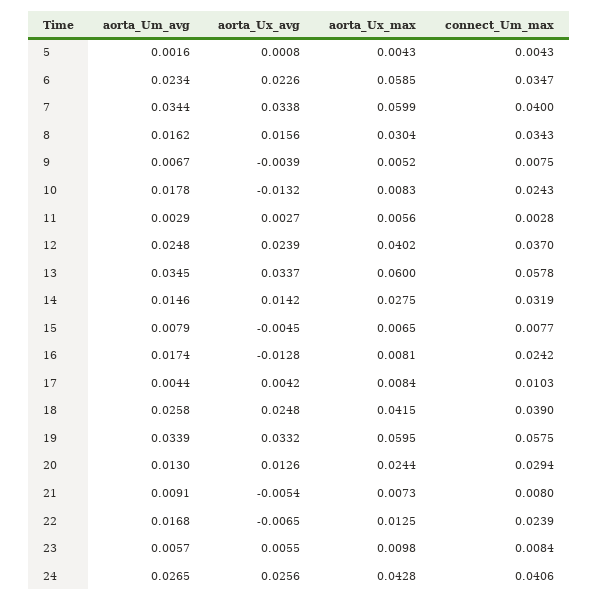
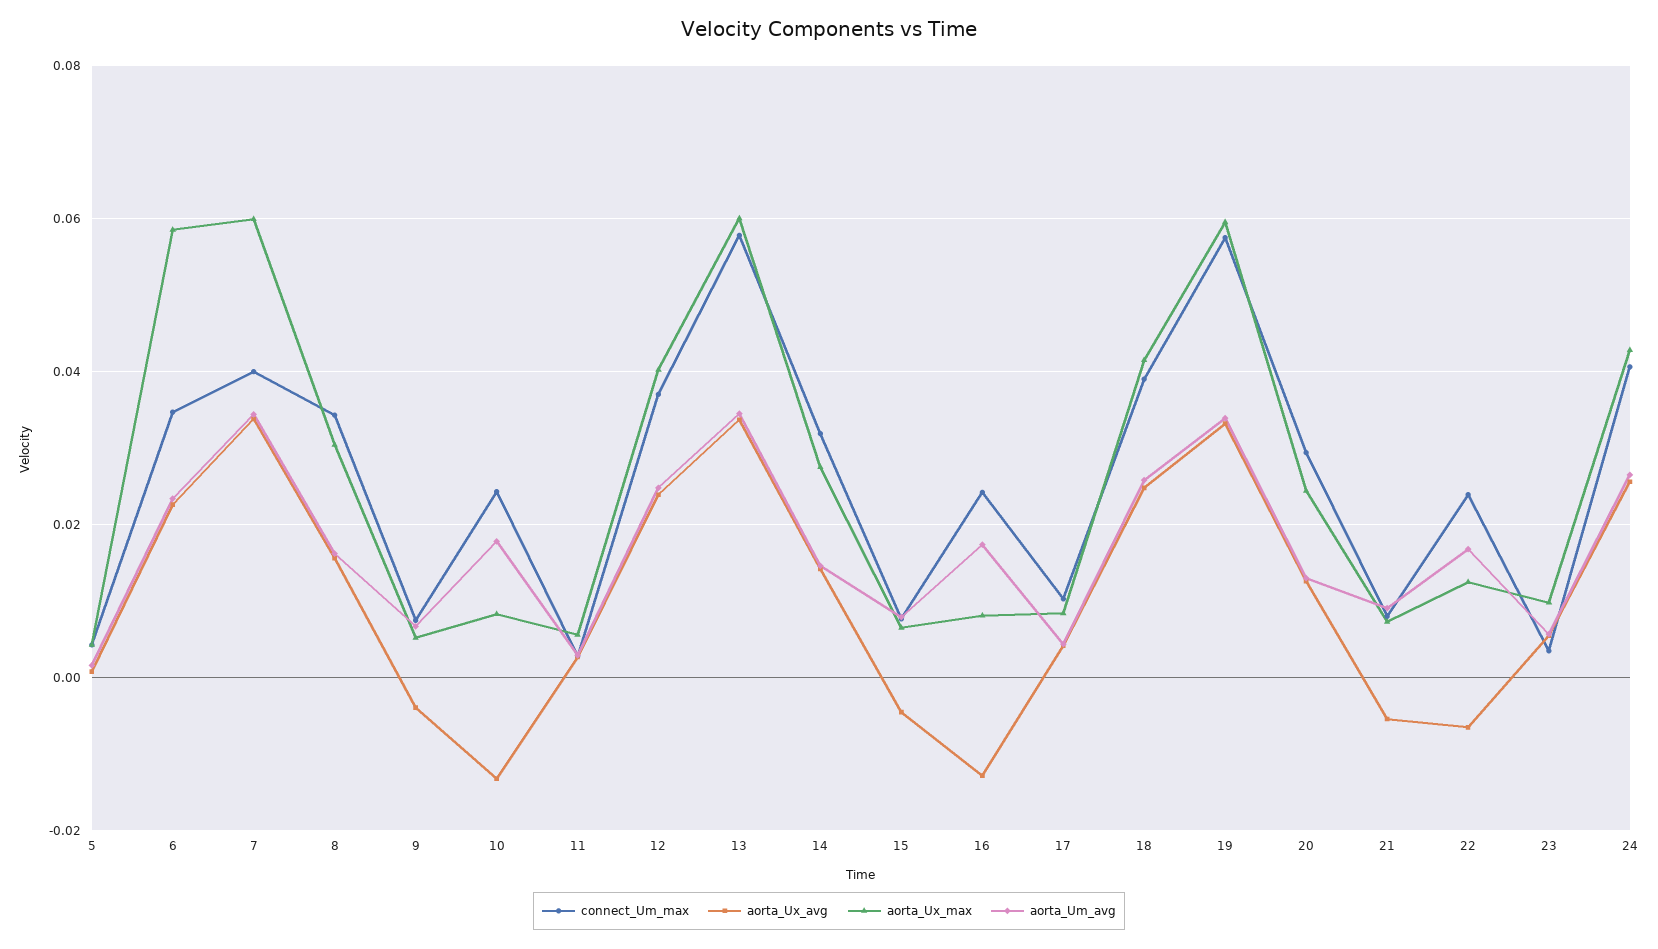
connect_Um_max, 23: 0.0084 -> 0.004

